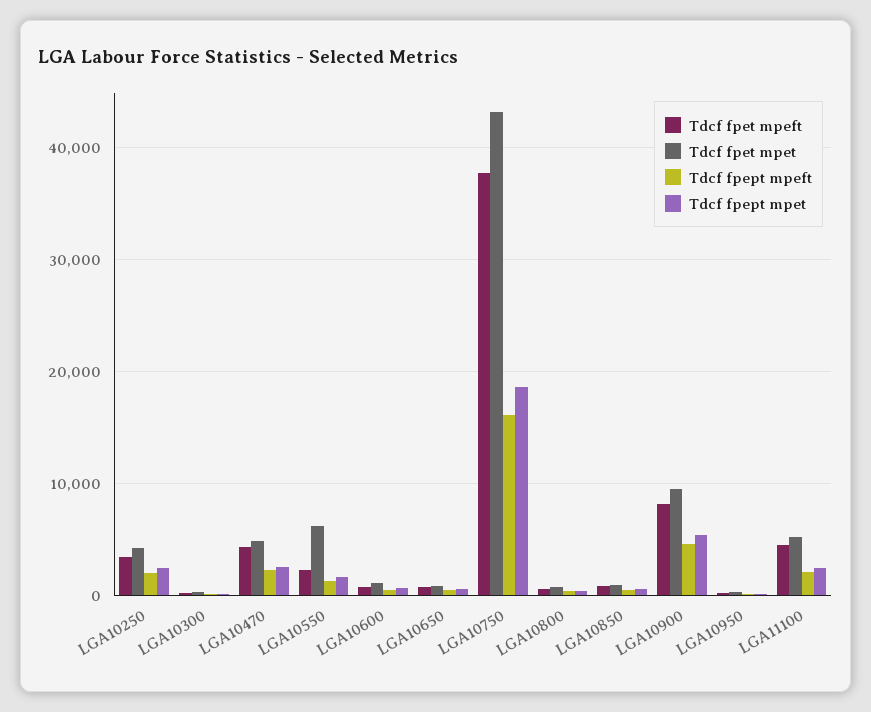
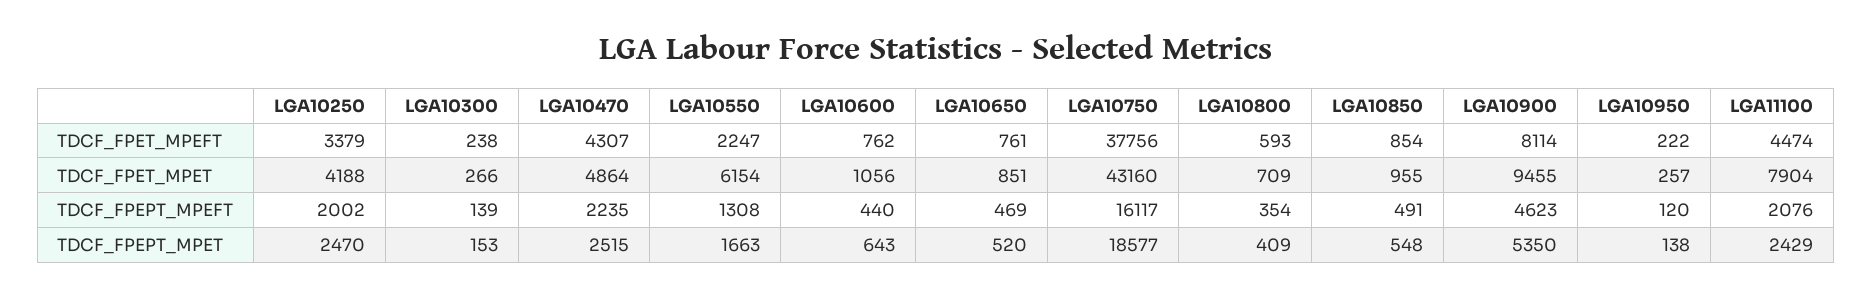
Tdcf fpet mpet, LGA11100: 5000 -> 7904

